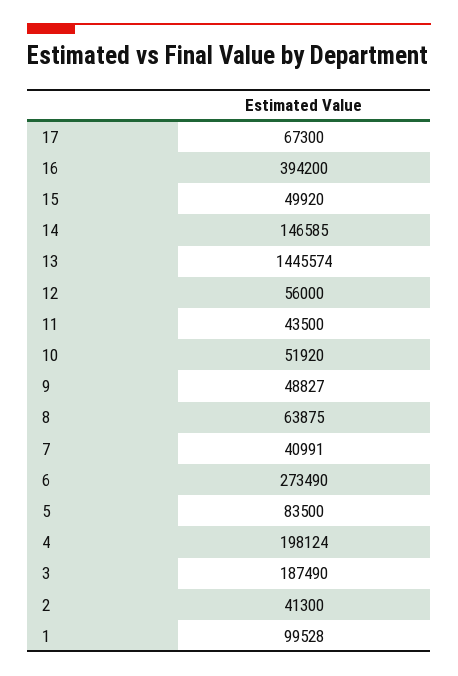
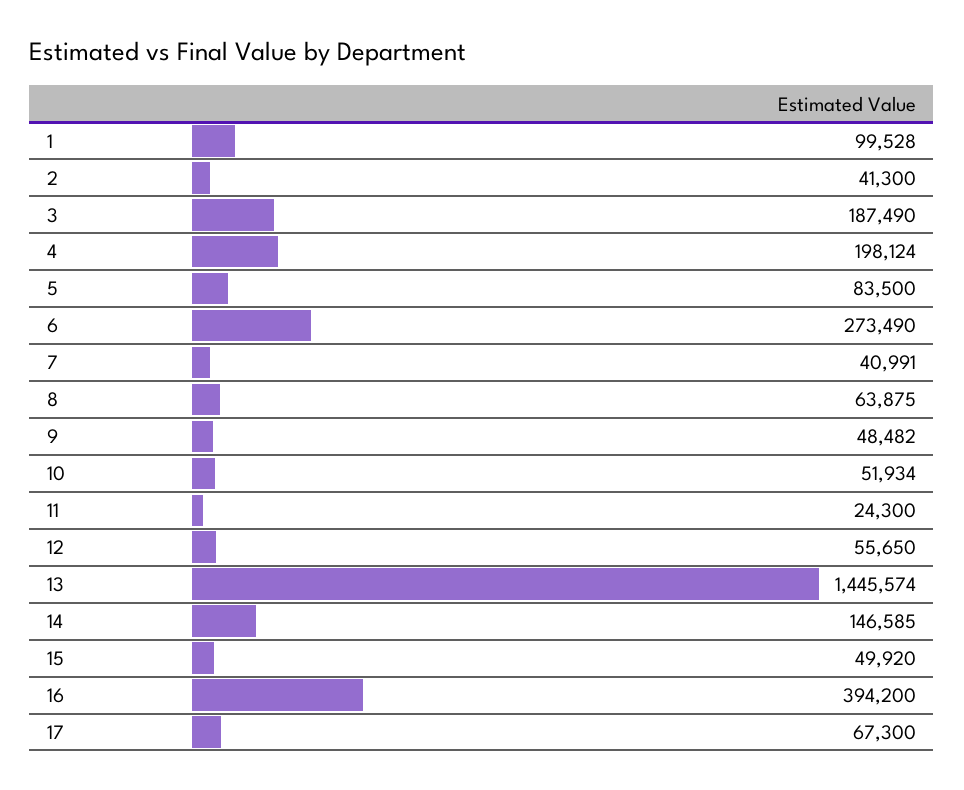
12: 56000 -> 55650
11: 43500 -> 24300
10: 51920 -> 51934
9: 48827 -> 48482

